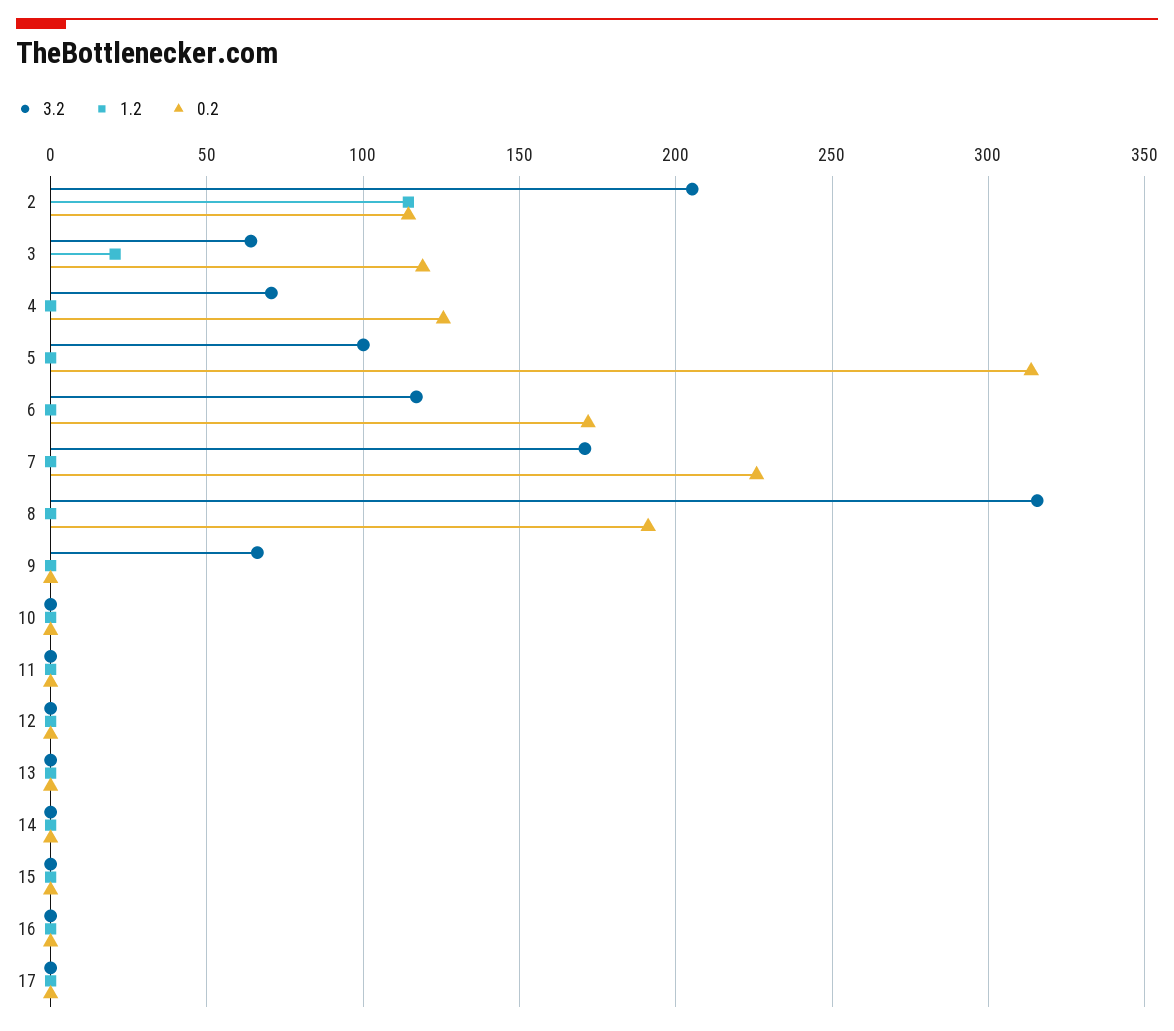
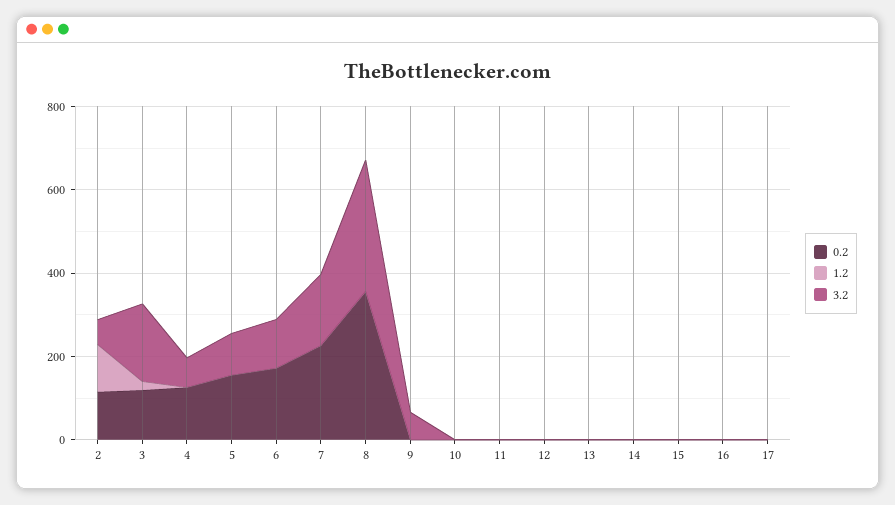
3.2, 2: 205 -> 50
3.2, 3: 65 -> 200
0.2, 5: 315 -> 150
0.2, 8: 190 -> 350

